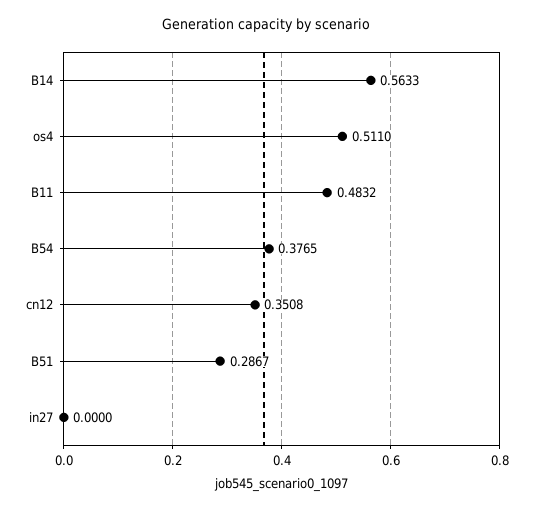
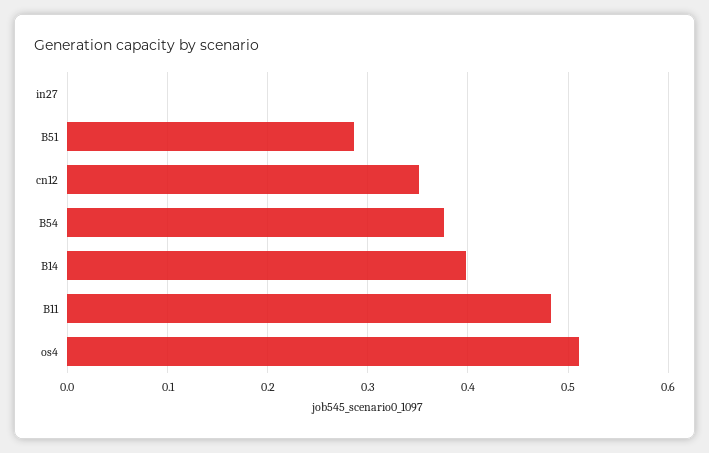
B14: 0.5633 -> 0.4

